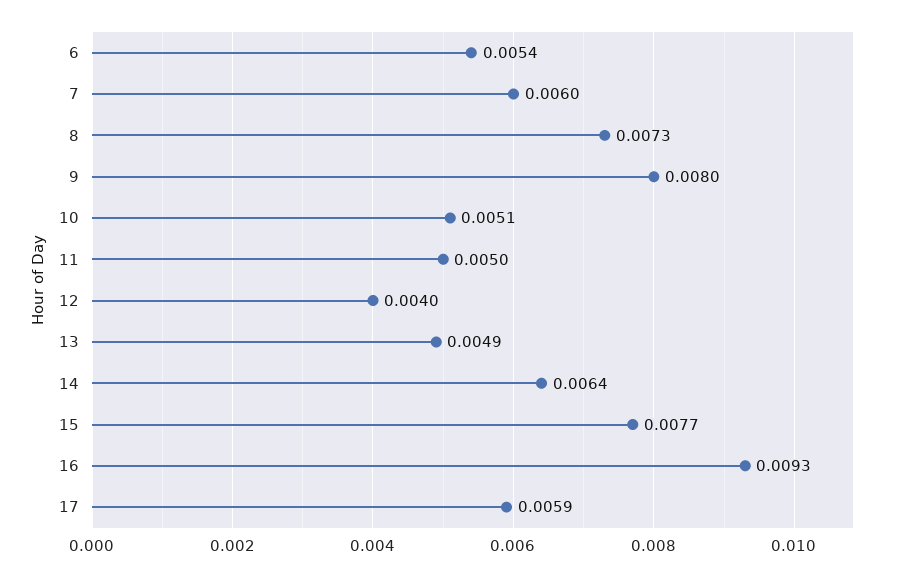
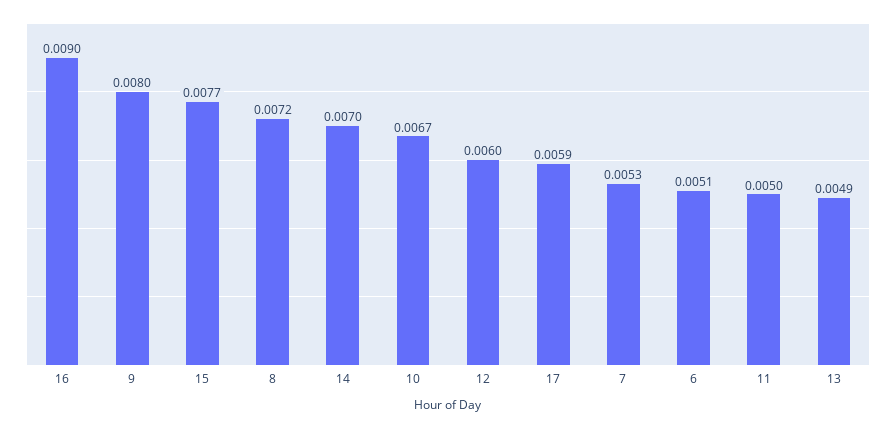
6: 0.0054 -> 0.0051
7: 0.006 -> 0.0053
8: 0.0073 -> 0.0072
10: 0.0051 -> 0.0067
12: 0.004 -> 0.006
14: 0.0064 -> 0.007
16: 0.0093 -> 0.009

